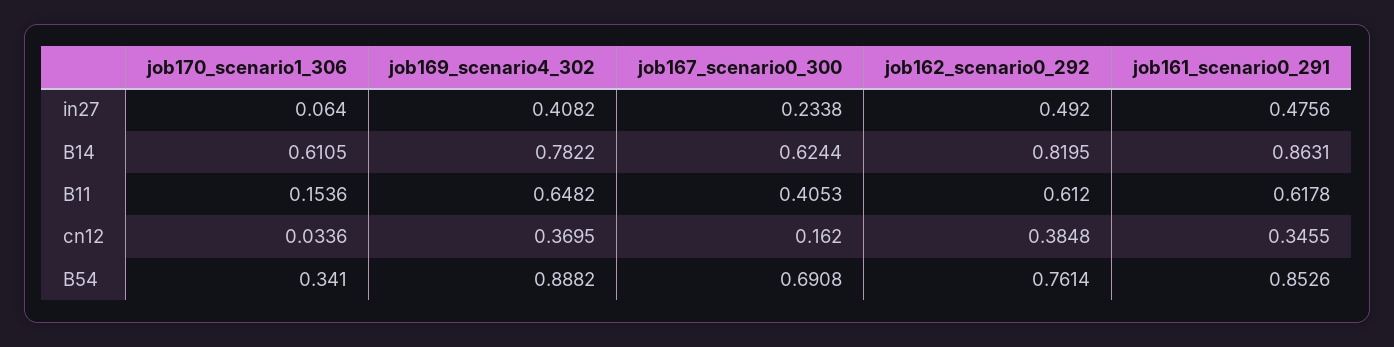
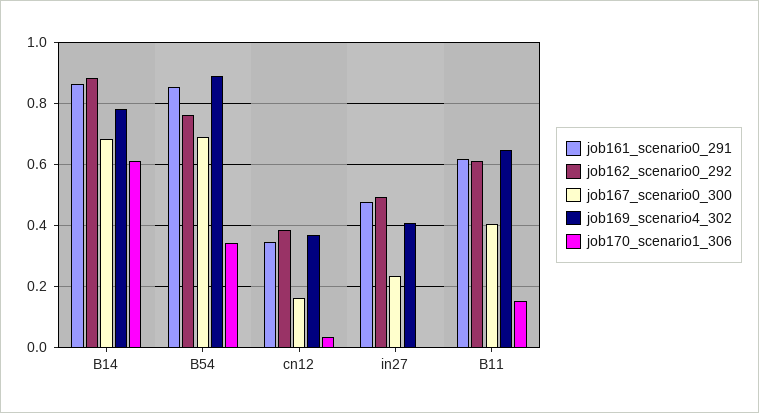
job170_scenario1_306, in27: 0.064 -> 0
job167_scenario0_300, B14: 0.6244 -> 0.68
job162_scenario0_292, B14: 0.8195 -> 0.88

